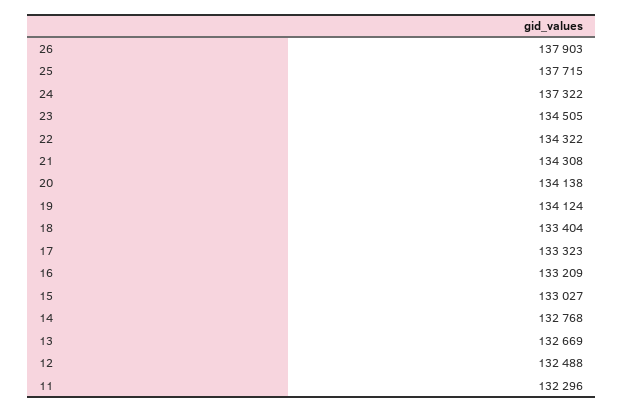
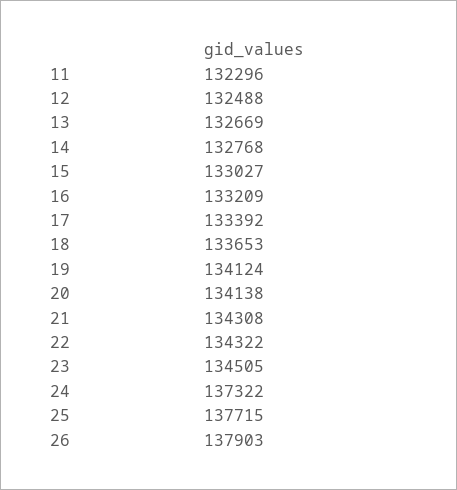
18: 133404 -> 133653
17: 133323 -> 133392

